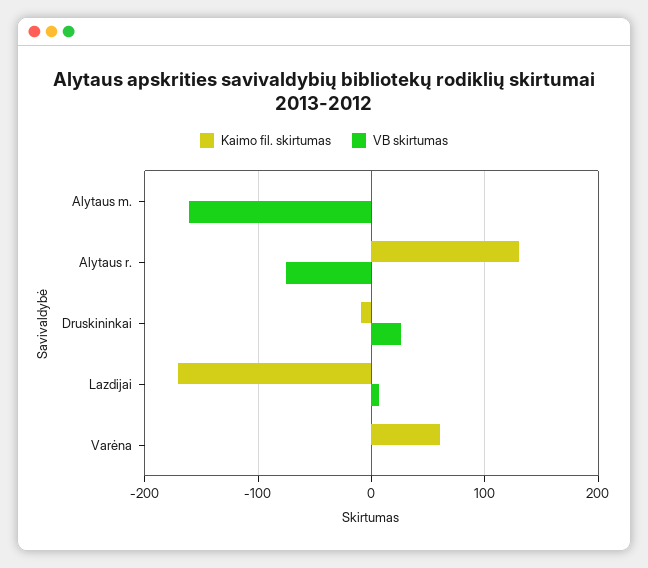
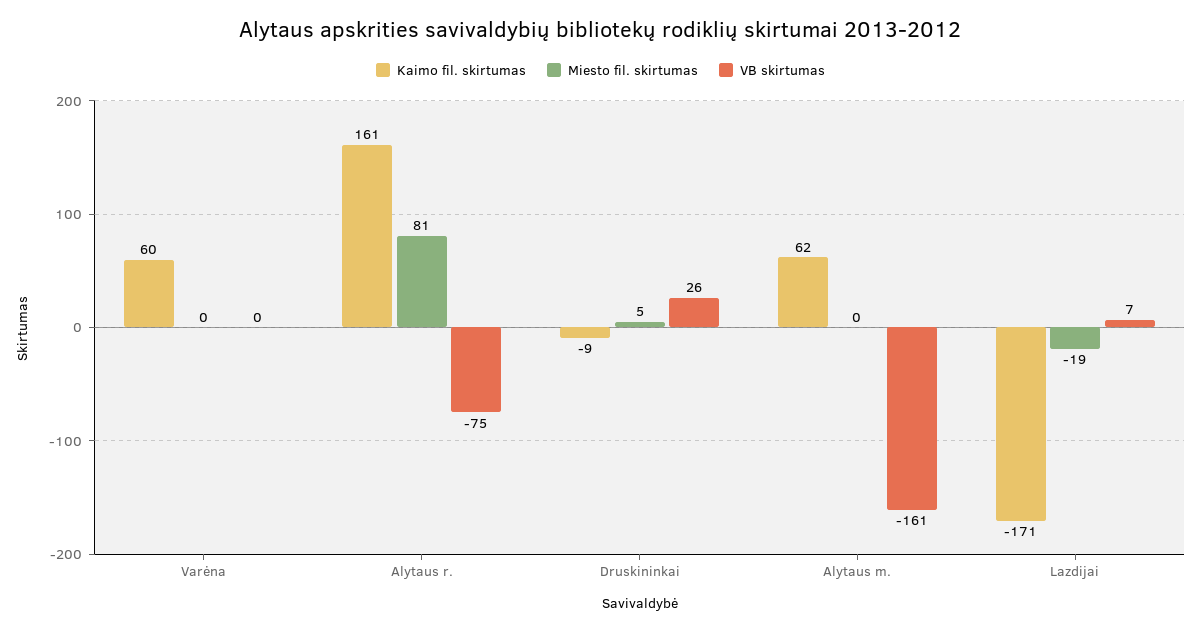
Kaimo fil. skirtumas, Alytaus m.: 0 -> 62
Kaimo fil. skirtumas, Alytaus r.: 130 -> 161
Miesto fil. skirtumas, Varėna: none -> 0
Miesto fil. skirtumas, Alytaus r.: none -> 81
Miesto fil. skirtumas, Druskininkai: none -> 5
Miesto fil. skirtumas, Alytaus m.: none -> 0
Miesto fil. skirtumas, Lazdijai: none -> -19

